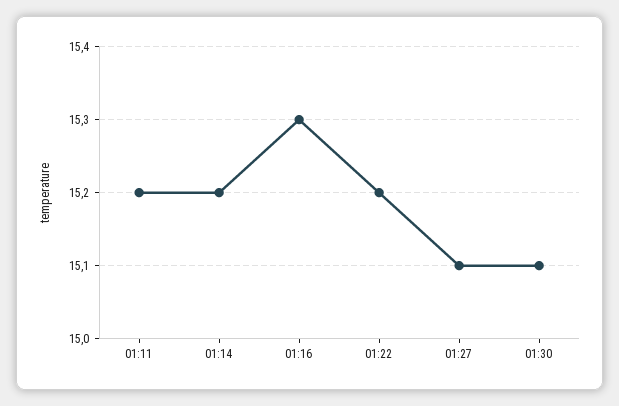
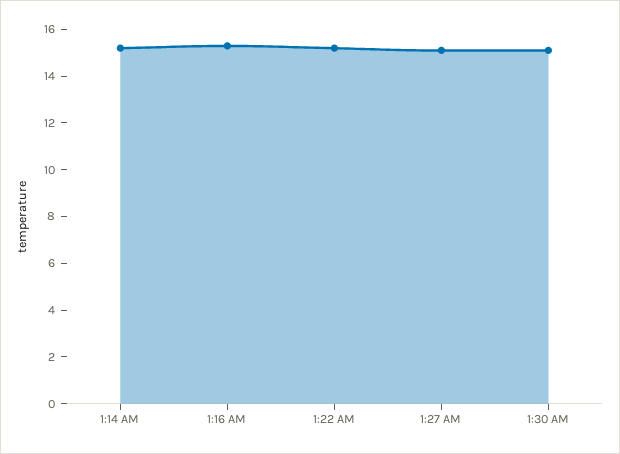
01:11: 15.2 -> none

